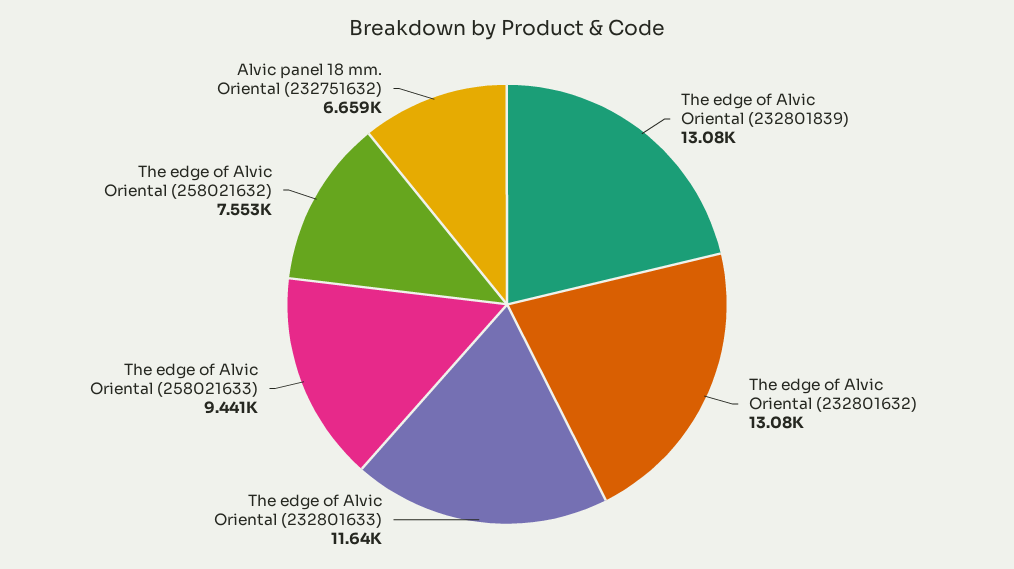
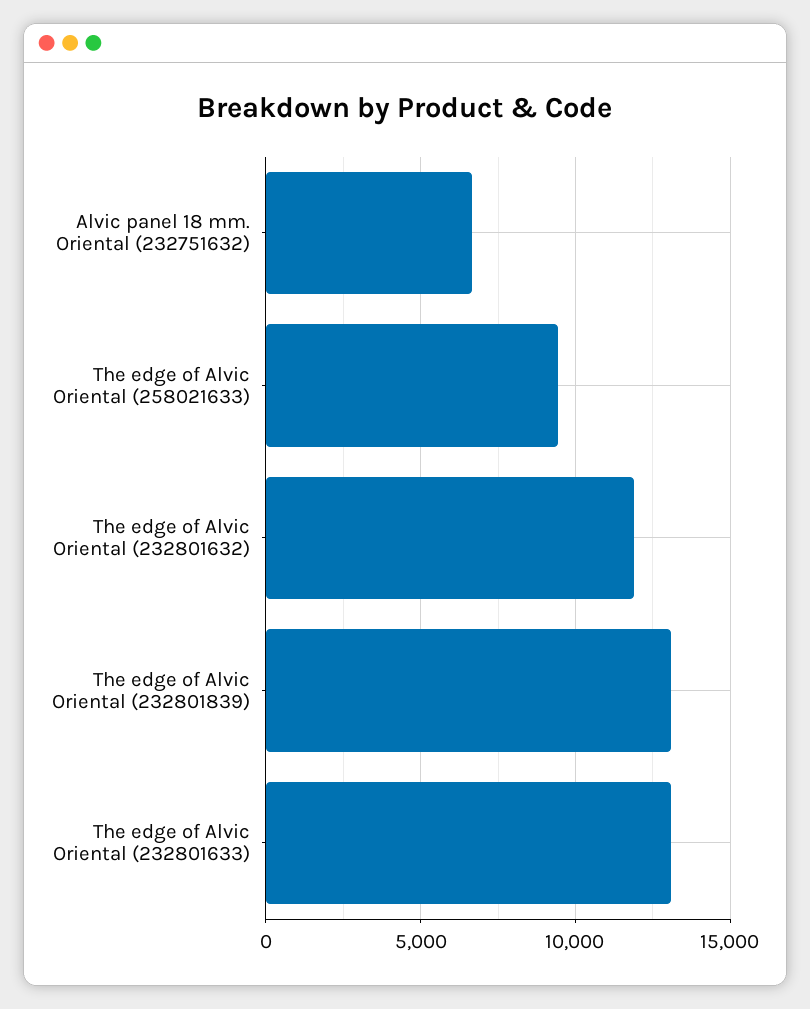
The edge of Alvic Oriental (232801632): 13080 -> 12000
The edge of Alvic Oriental (232801633): 11640 -> 13000
The edge of Alvic Oriental (258021632): 7553 -> none

